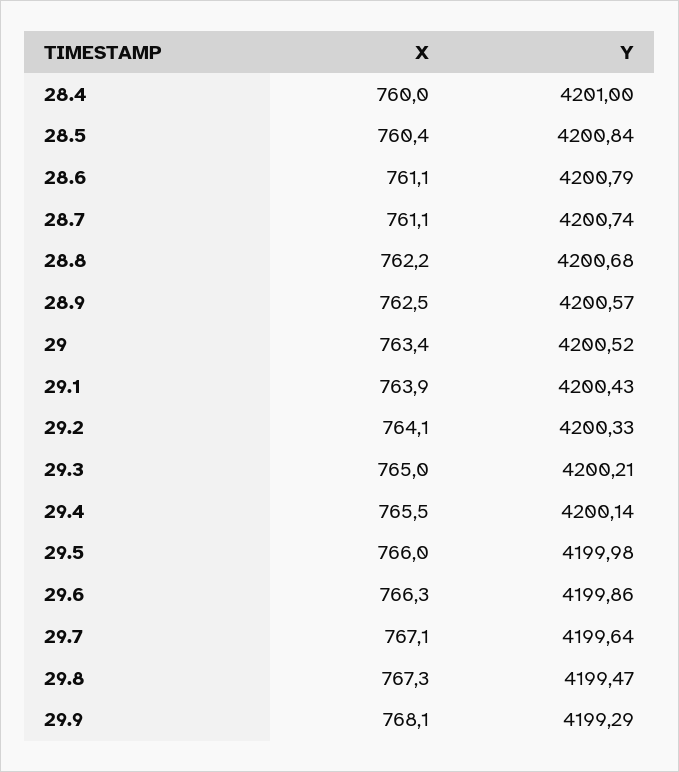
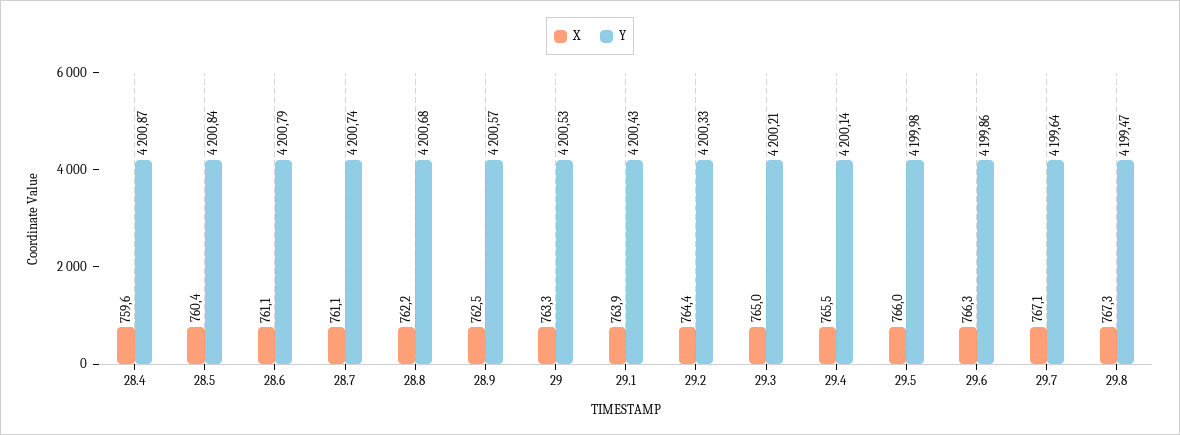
X, 28.4: 760 -> 759.6
Y, 28.4: 4201 -> 4200.87
X, 29: 763.4 -> 763.3
Y, 29: 4200.52 -> 4200.53
X, 29.2: 764.1 -> 764.4
X, 29.9: 768.1 -> none
Y, 29.9: 4199.29 -> none

